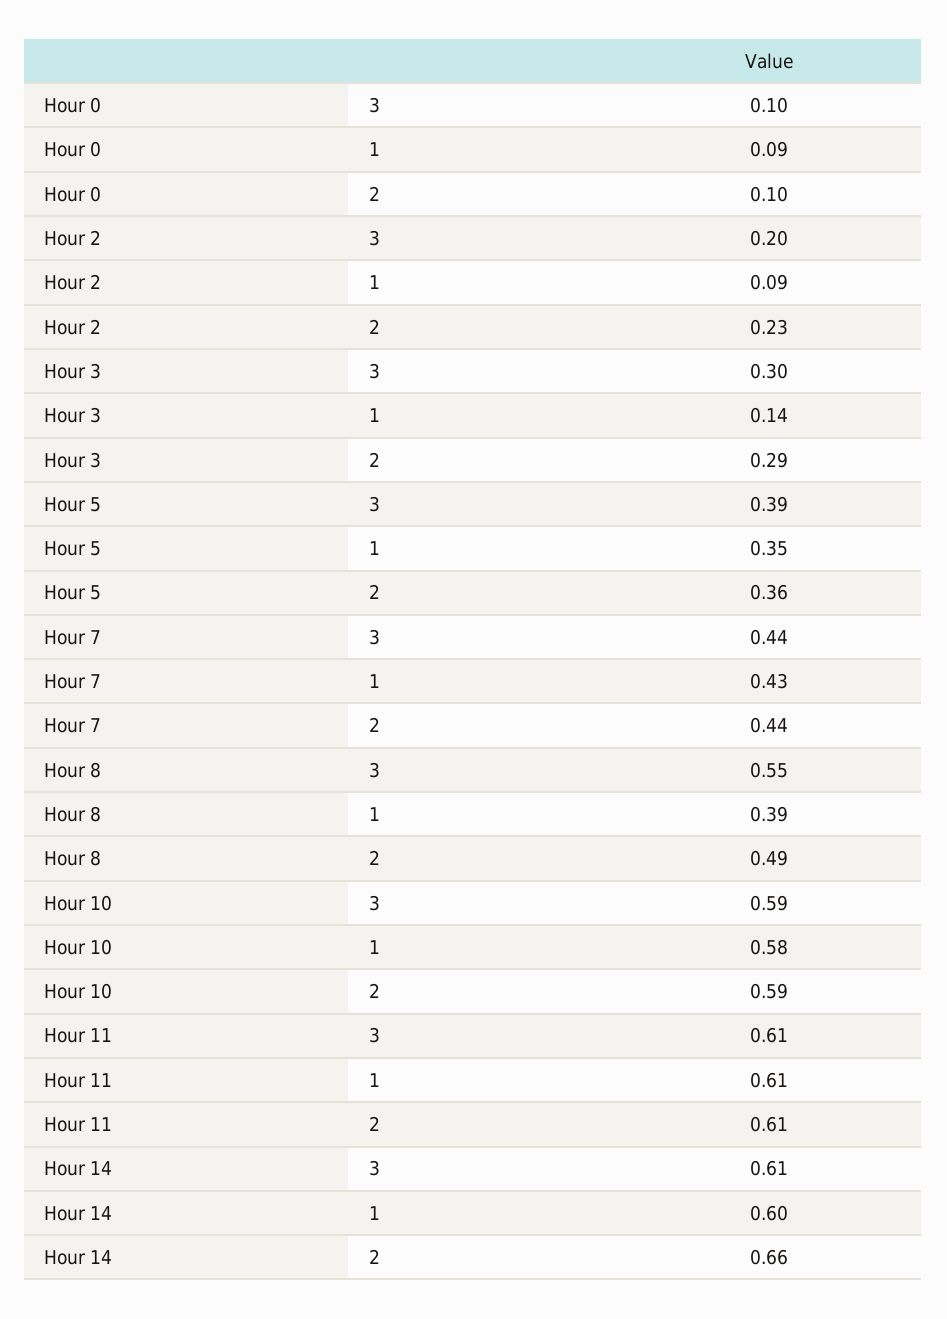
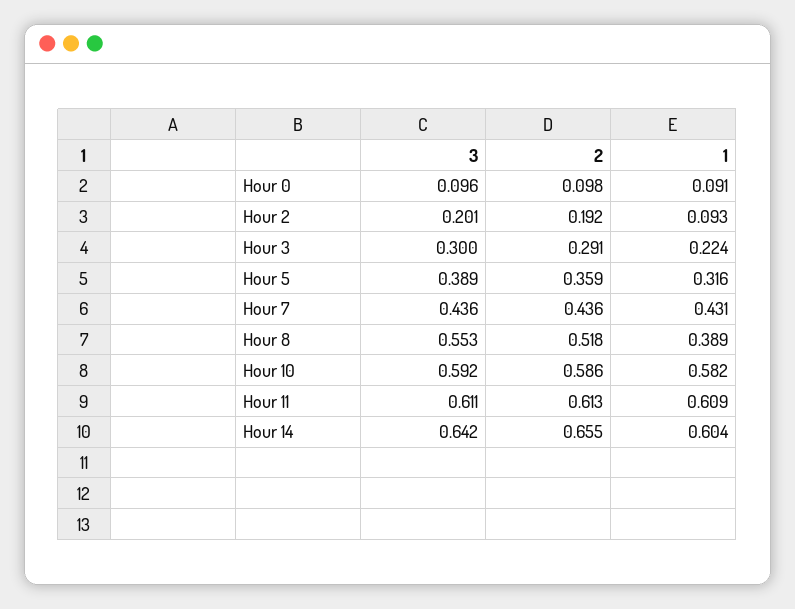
Hour 2, 2: 0.23 -> 0.192
Hour 3, 1: 0.14 -> 0.224
Hour 5, 1: 0.35 -> 0.316
Hour 8, 2: 0.49 -> 0.518
Hour 14, 3: 0.61 -> 0.642

